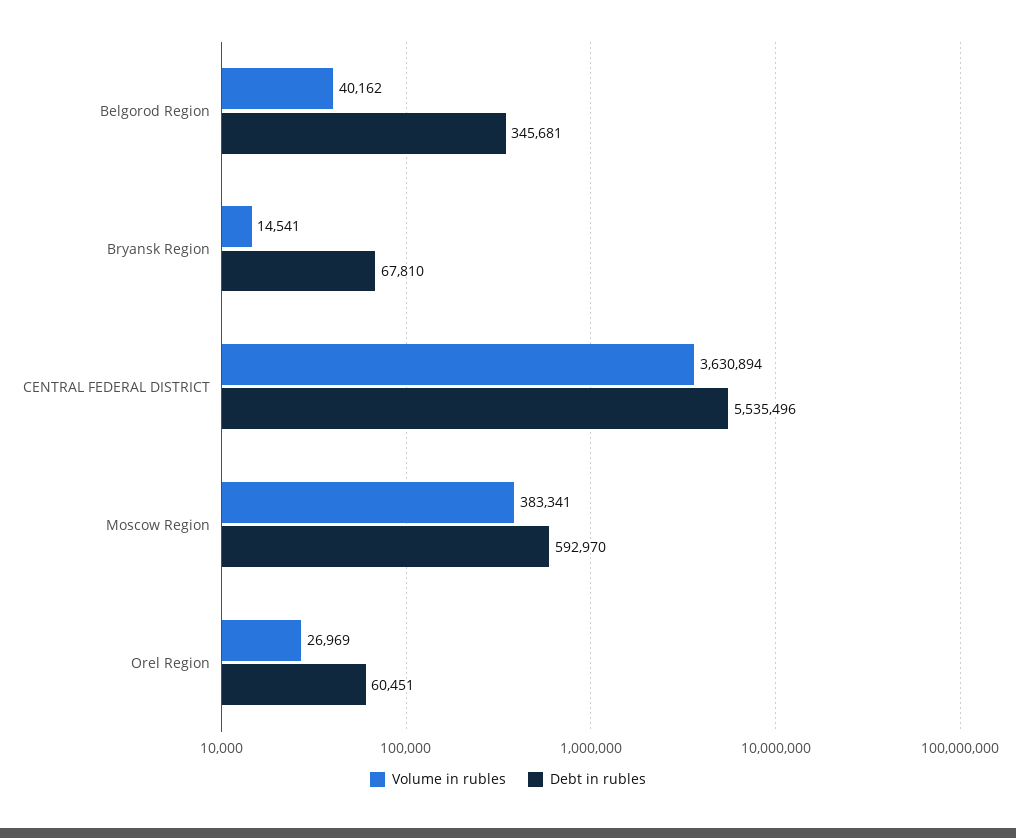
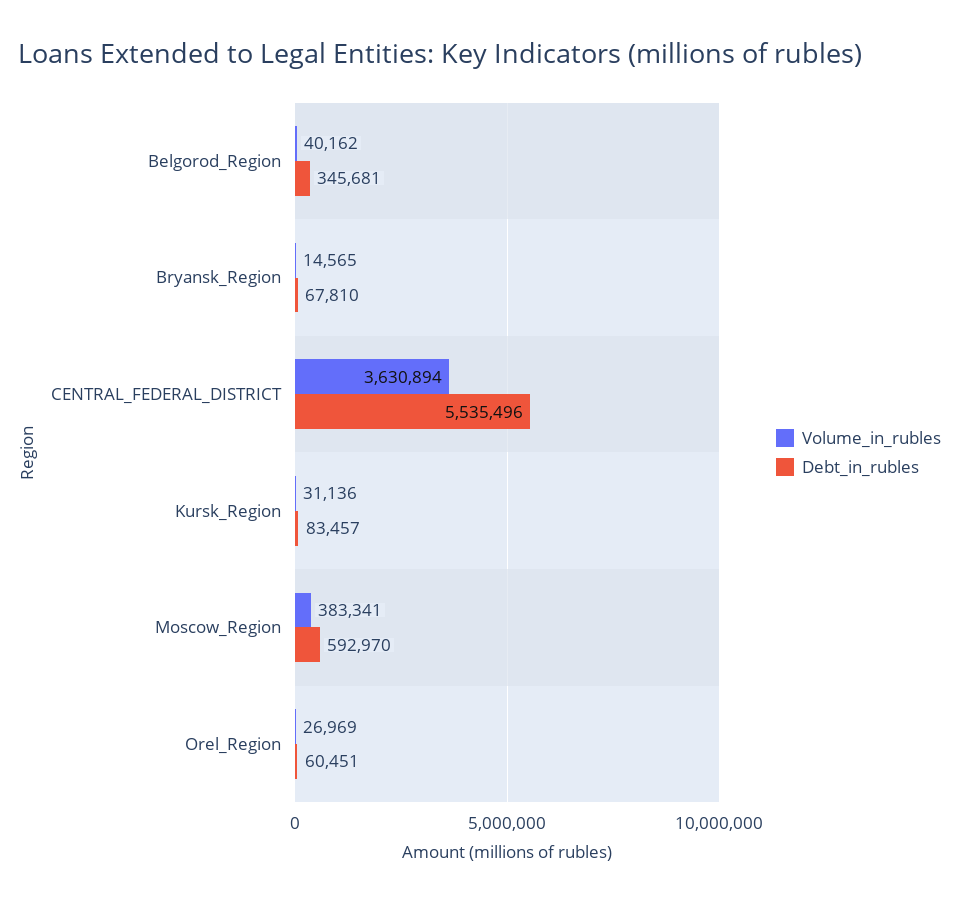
Volume in rubles, Bryansk Region: 14541 -> 14565
Volume in rubles, Kursk_Region: none -> 31136
Debt in rubles, Kursk_Region: none -> 83457

